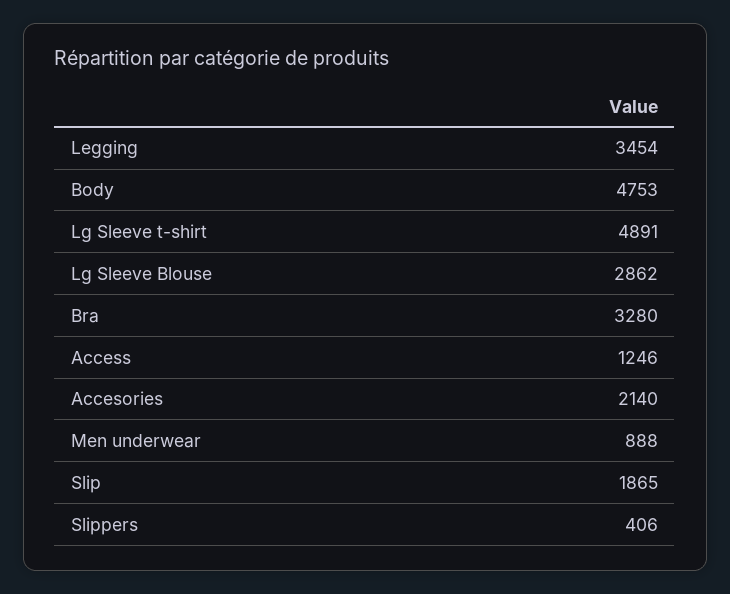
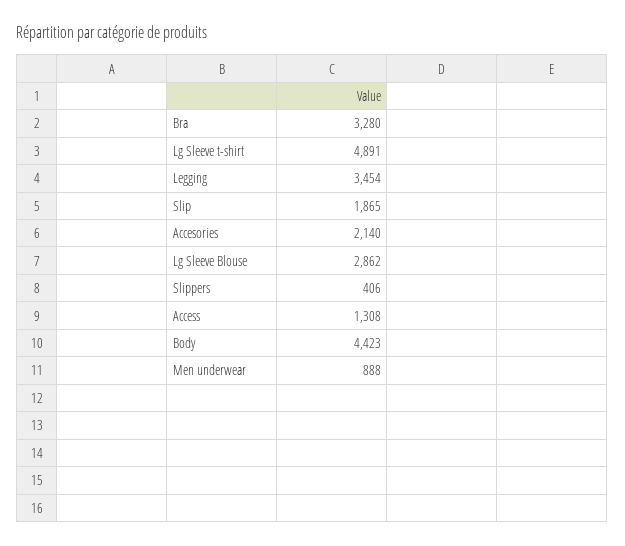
Body: 4753 -> 4423
Access: 1246 -> 1308

